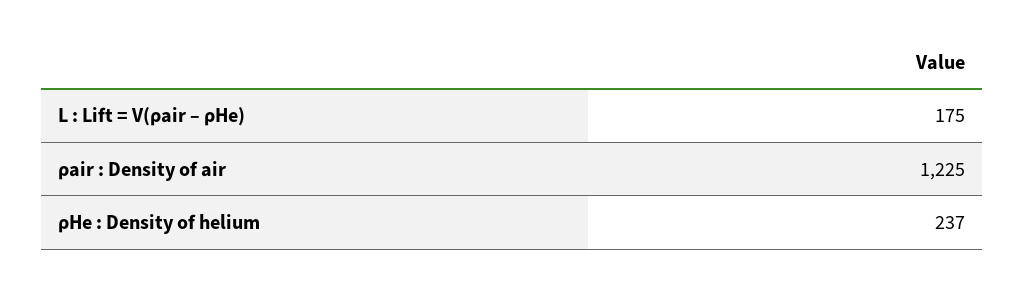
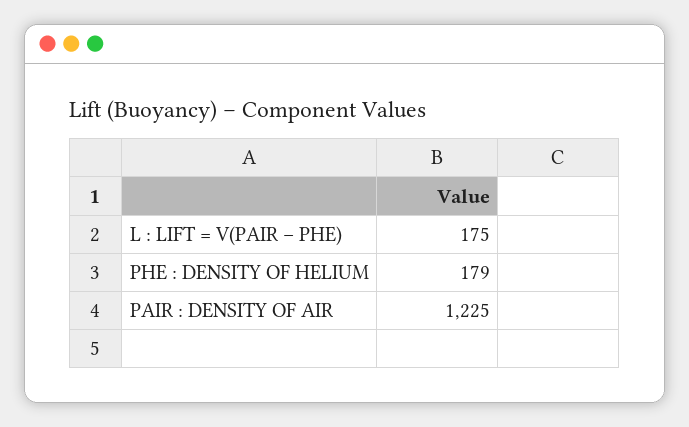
ρHe : Density of helium: 237 -> 179

